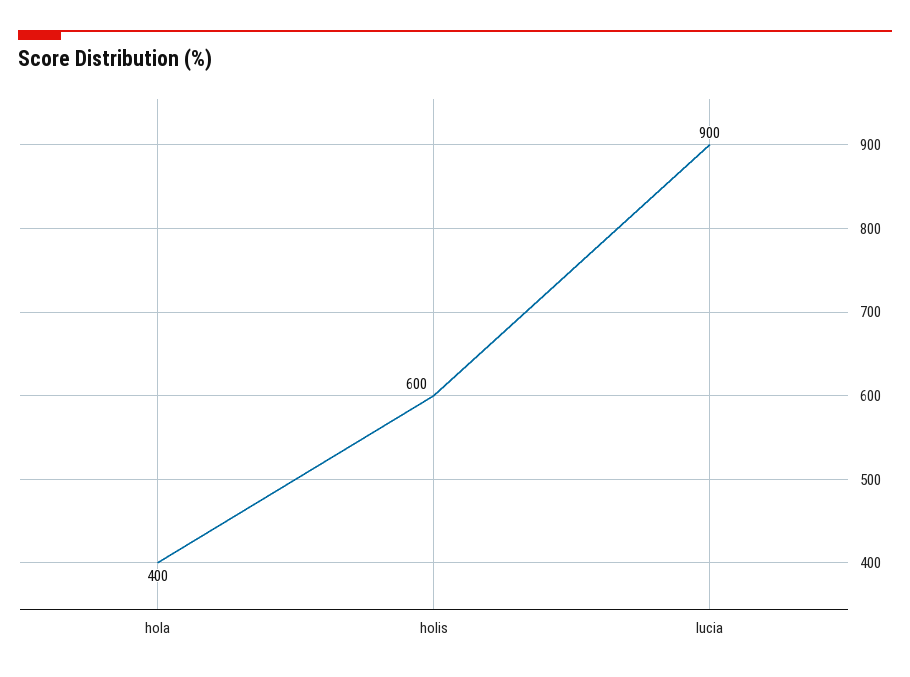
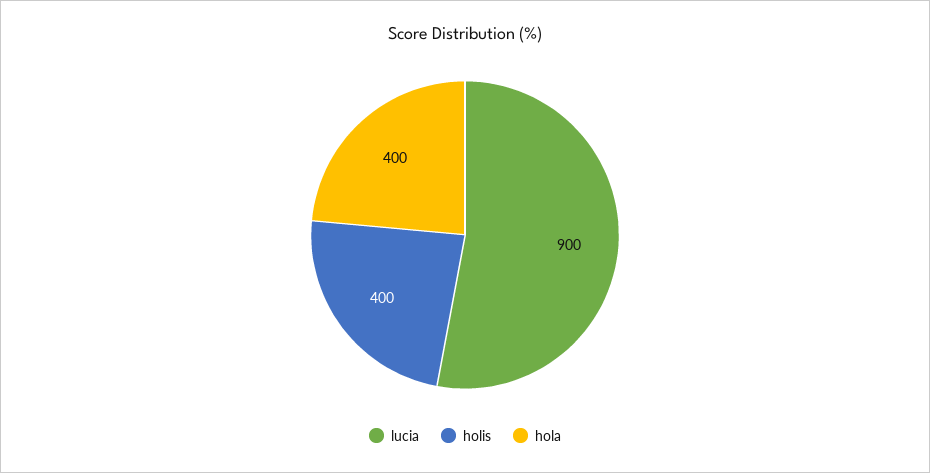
holis: 600 -> 400

